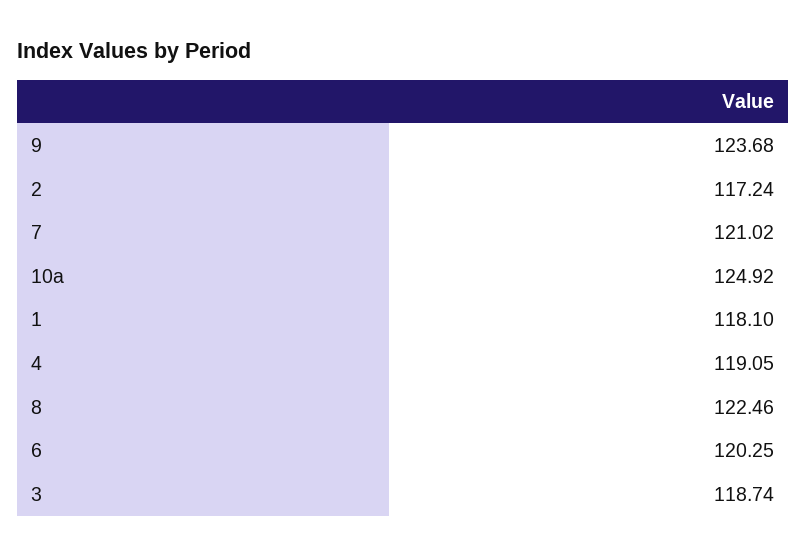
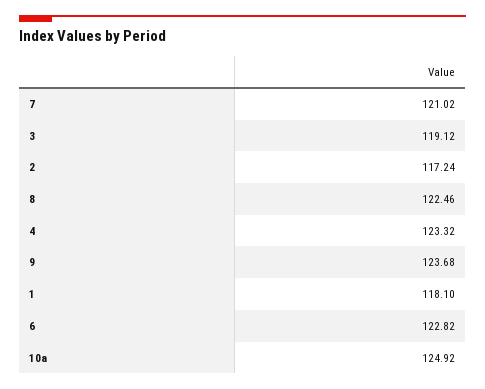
4: 119.05 -> 123.32
6: 120.25 -> 122.82
3: 118.74 -> 119.12

